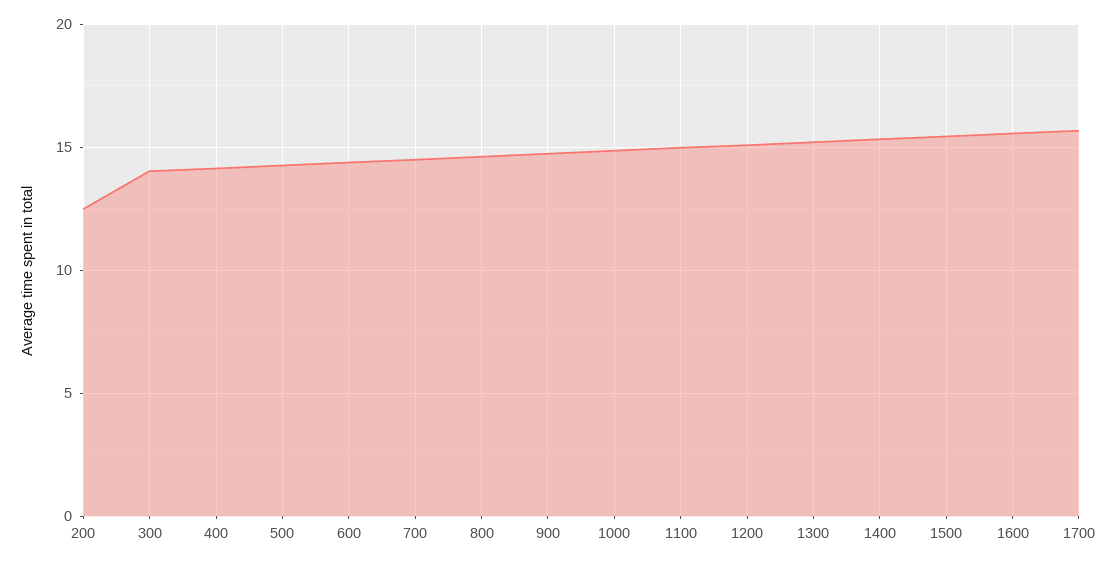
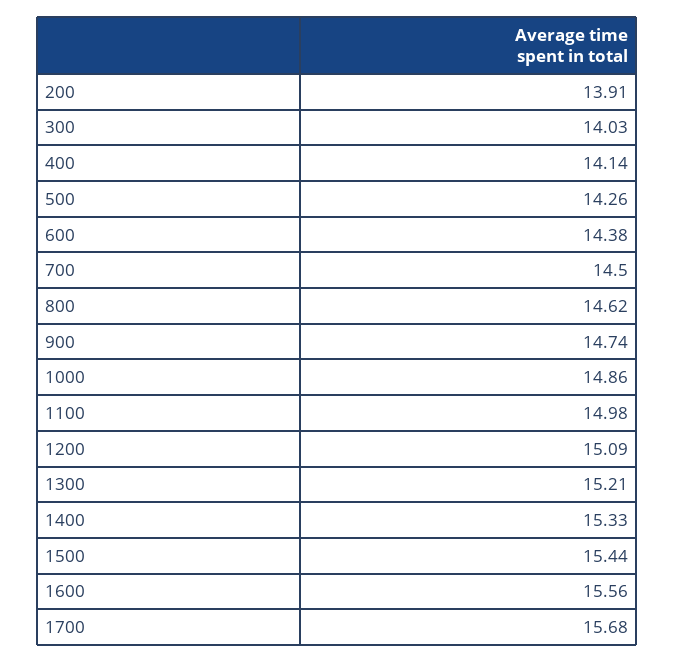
200: 12.5 -> 13.91

